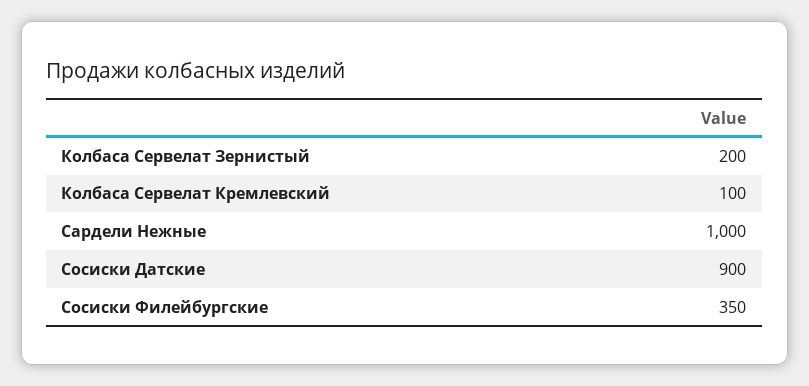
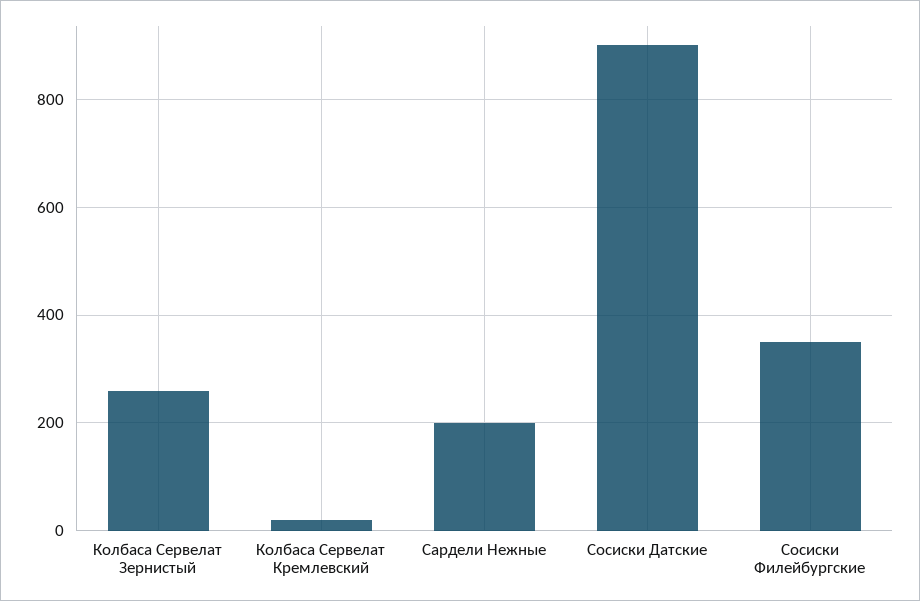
Колбаса Сервелат Зернистый: 200 -> 260
Колбаса Сервелат Кремлевский: 100 -> 20
Сардели Нежные: 1000 -> 200

